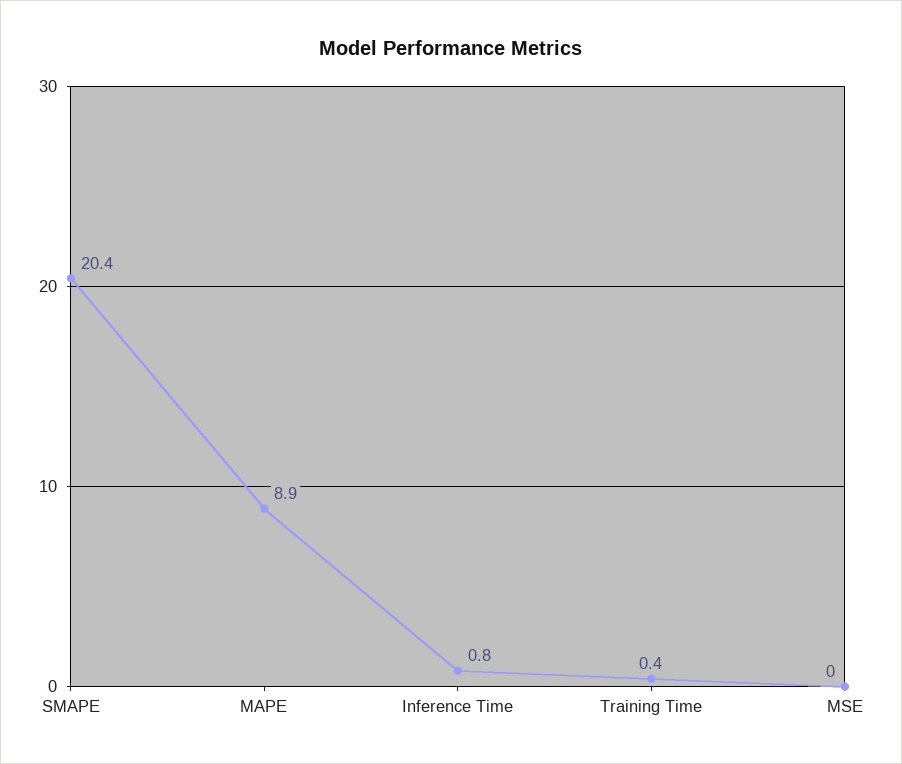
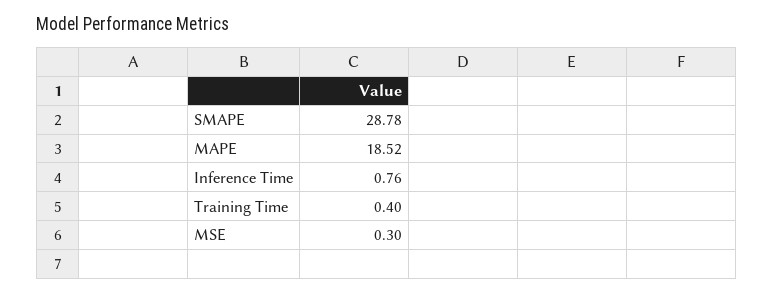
SMAPE: 20.4 -> 28.78
MAPE: 8.9 -> 18.52
MSE: 0 -> 0.3

